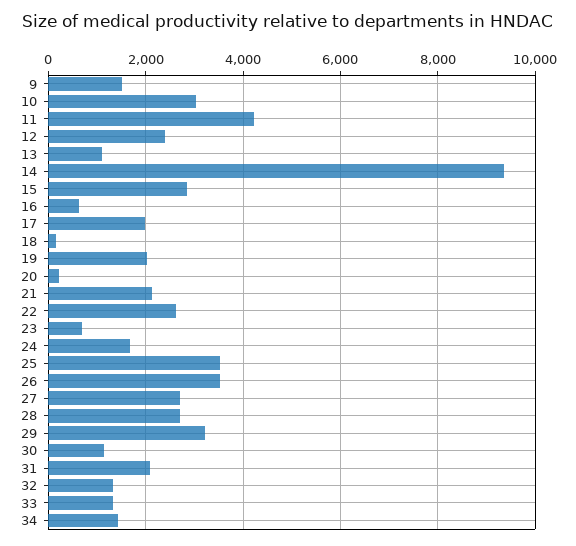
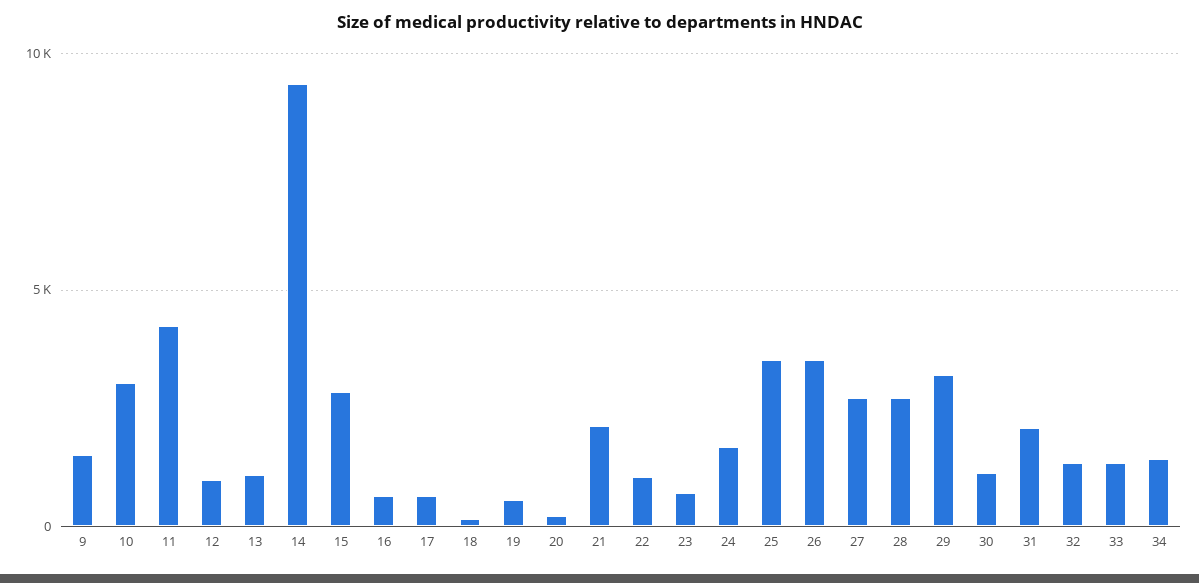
12: 2400 -> 1000
17: 2000 -> 500
19: 2000 -> 500
22: 2600 -> 1000

